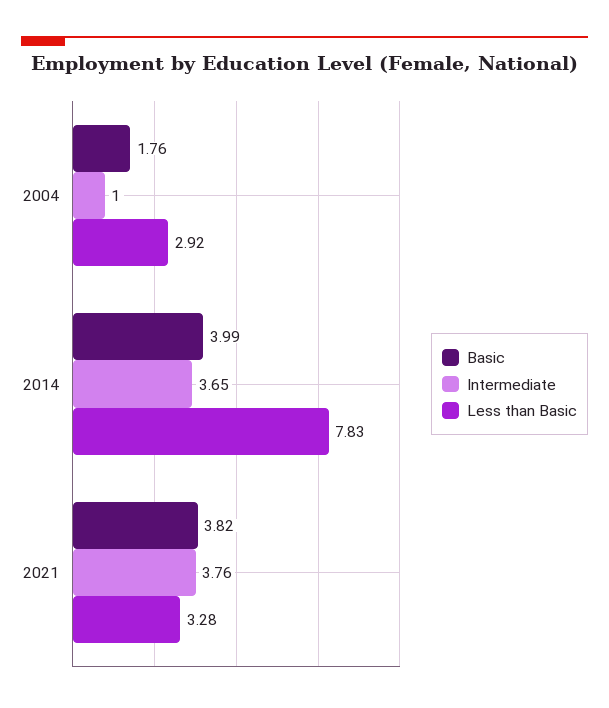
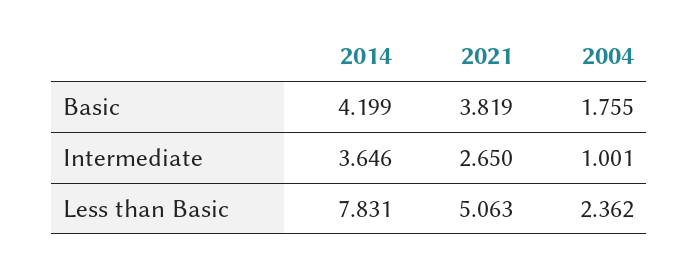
Less than Basic, 2004: 2.92 -> 2.362
Basic, 2014: 3.99 -> 4.199
Intermediate, 2021: 3.76 -> 2.65
Less than Basic, 2021: 3.28 -> 5.063

